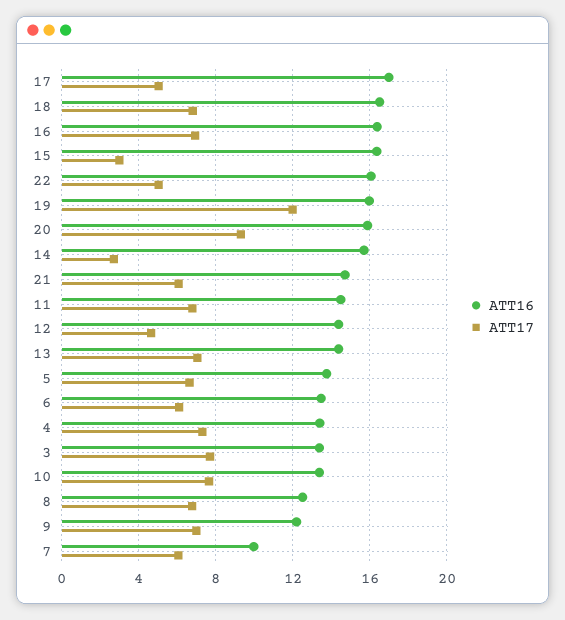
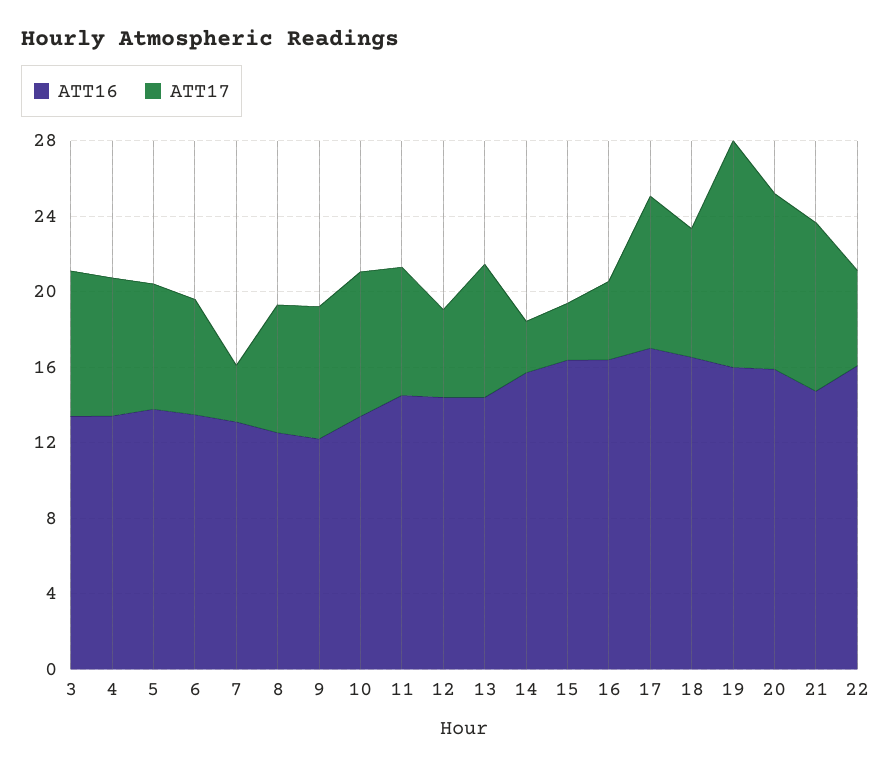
ATT17, 17: 5 -> 8
ATT17, 16: 7 -> 4
ATT17, 21: 6 -> 9
ATT16, 7: 10 -> 13
ATT17, 7: 6 -> 3

